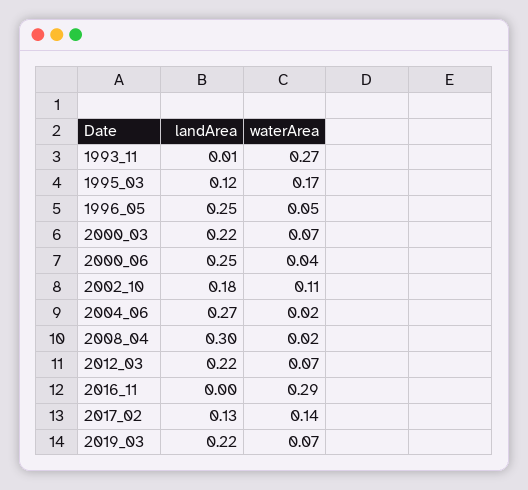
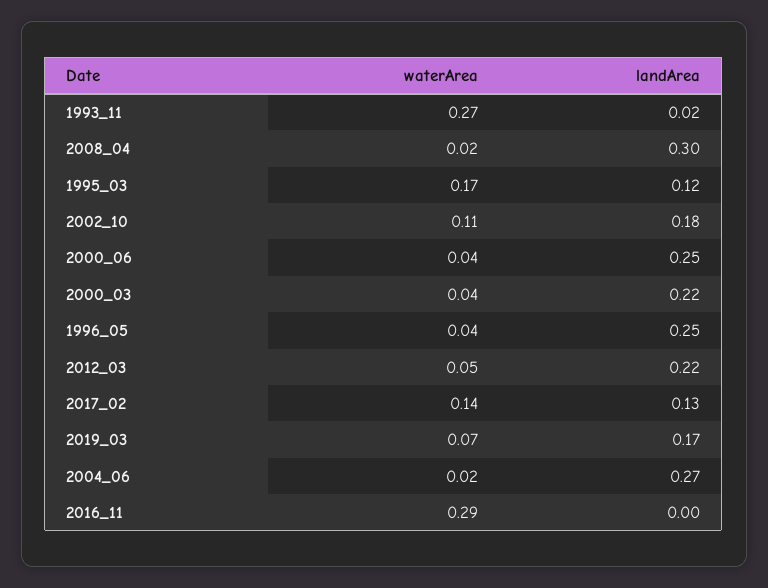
landArea, 1993_11: 0.01 -> 0.02
waterArea, 1996_05: 0.05 -> 0.04
waterArea, 2000_03: 0.07 -> 0.04
waterArea, 2012_03: 0.07 -> 0.05
landArea, 2019_03: 0.22 -> 0.17

